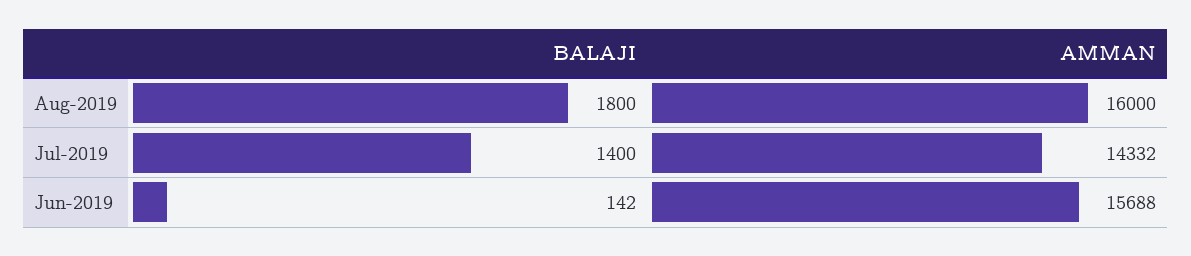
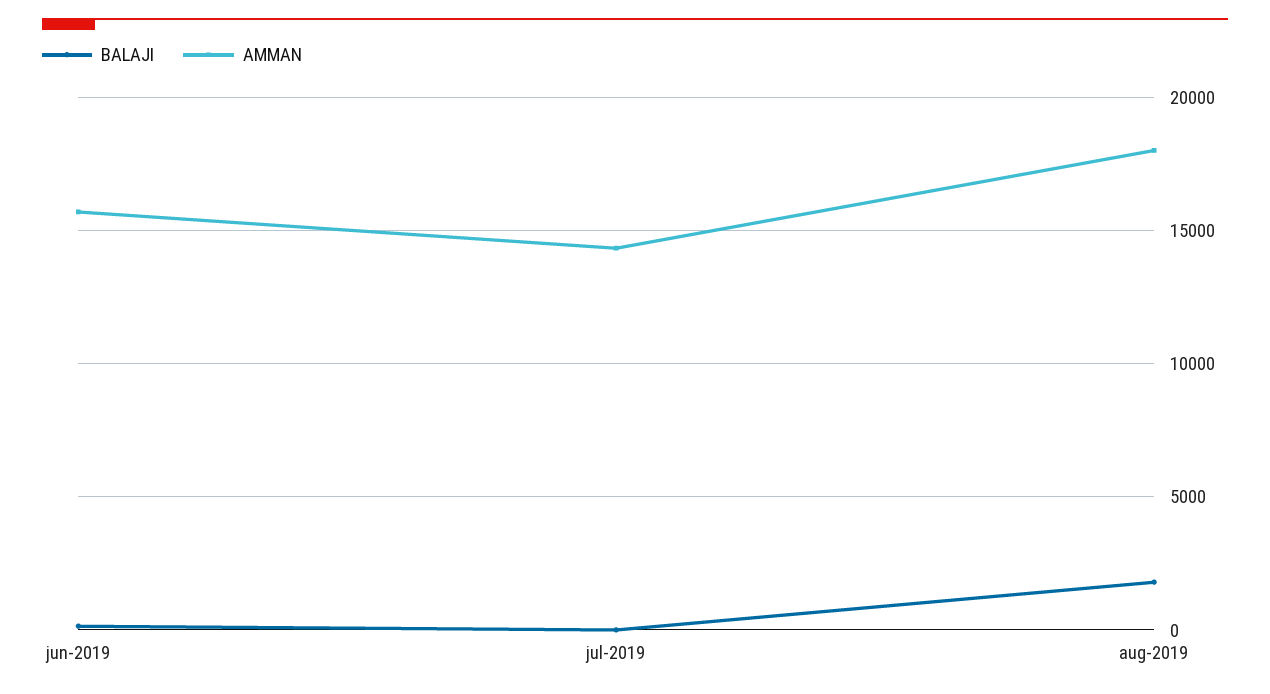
AMMAN, Aug-2019: 16000 -> 18000
BALAJI, Jul-2019: 1400 -> 0

